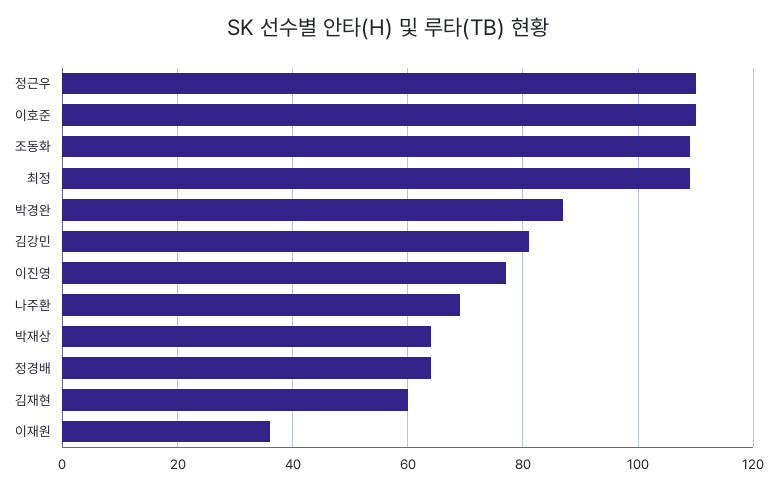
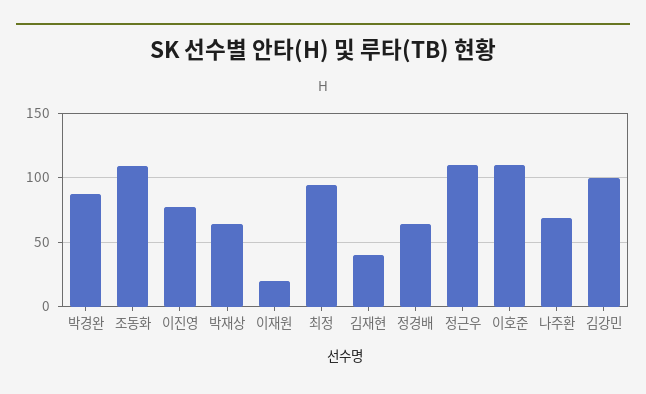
최정: 110 -> 95
김강민: 80 -> 100
김재현: 60 -> 40
이재원: 35 -> 20

